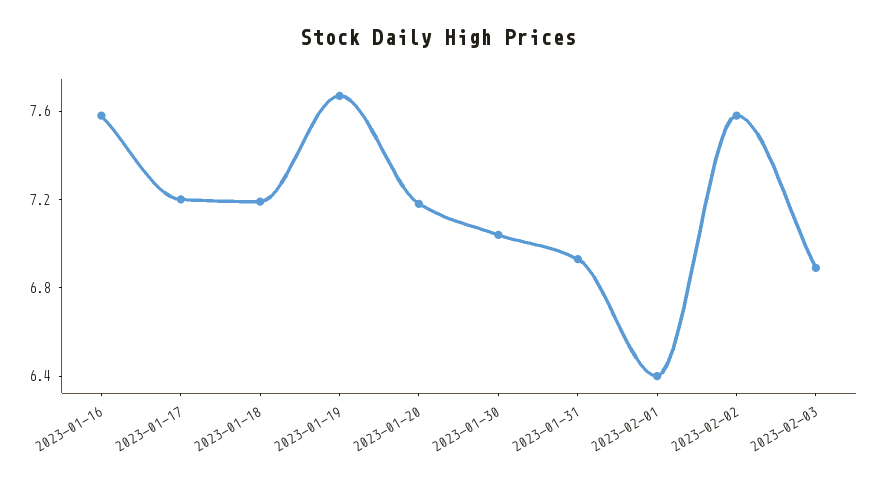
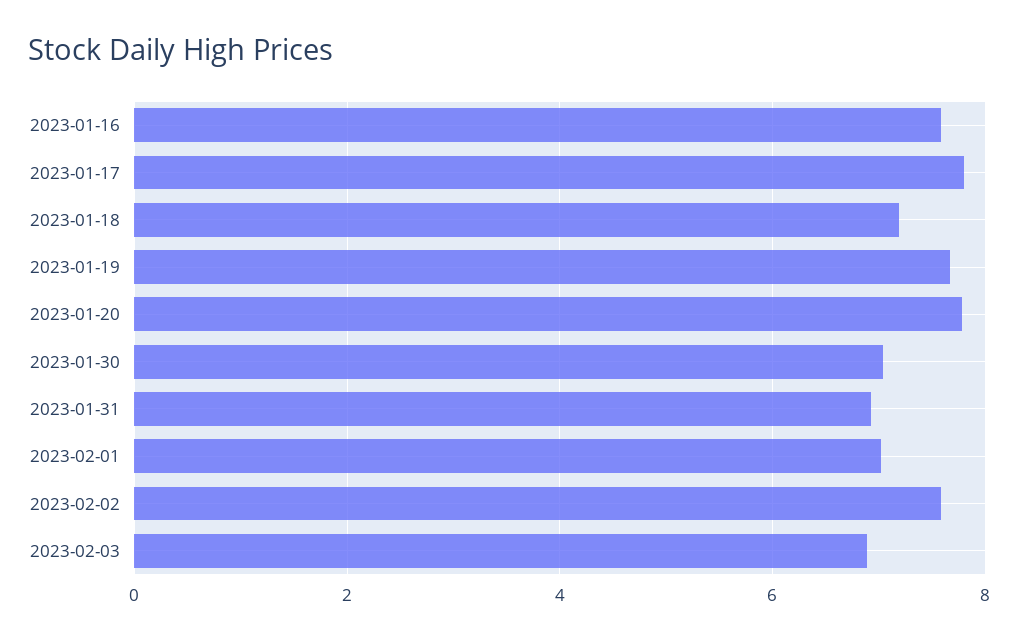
2023-01-17: 7.2 -> 7.8
2023-01-20: 7.2 -> 7.8
2023-02-01: 6.4 -> 7

